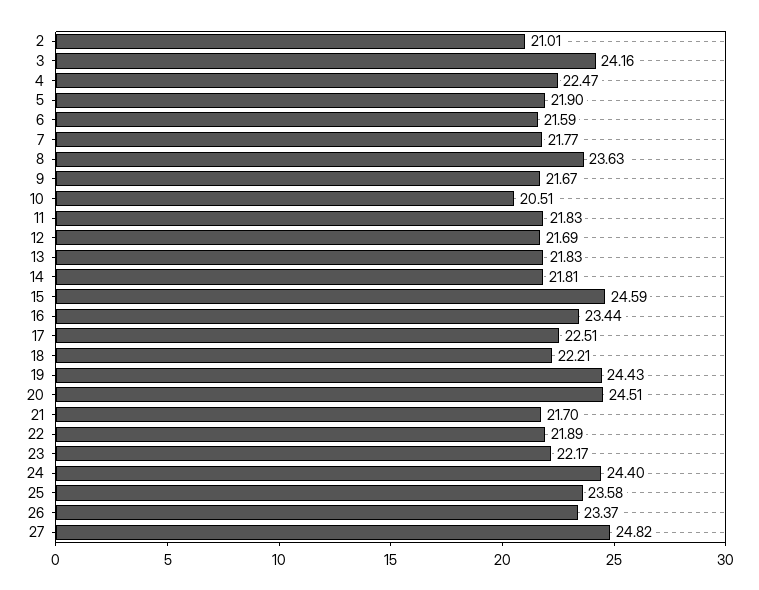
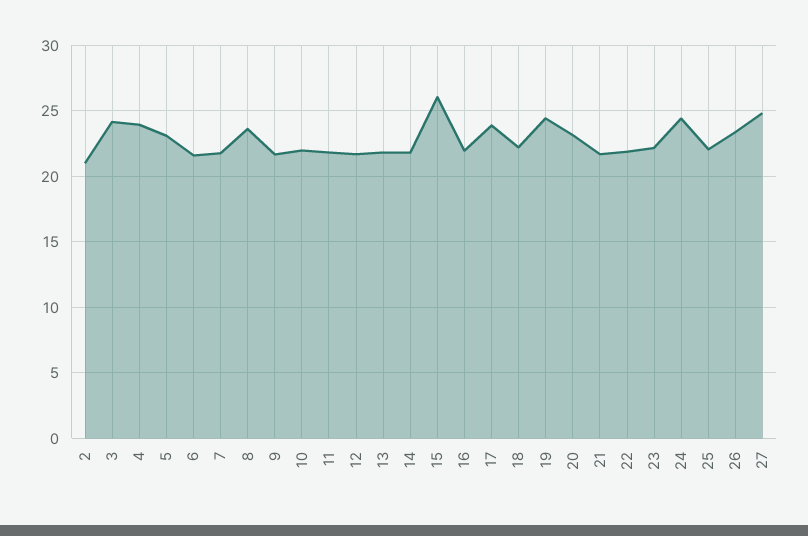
4: 22.47 -> 24
5: 21.9 -> 23
10: 20.51 -> 22
15: 24.59 -> 26
16: 23.44 -> 22
17: 22.51 -> 24
20: 24.51 -> 23
25: 23.58 -> 22

